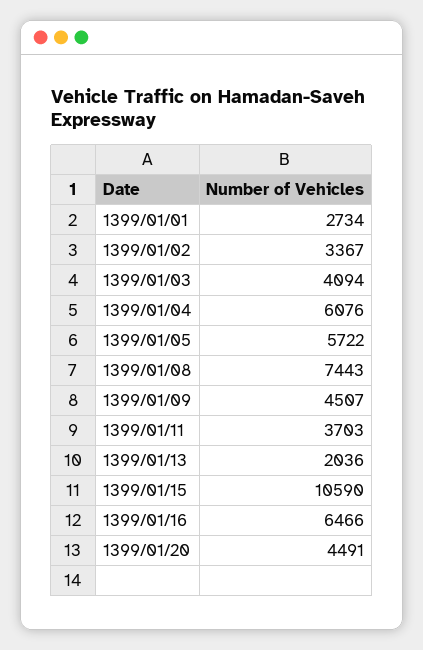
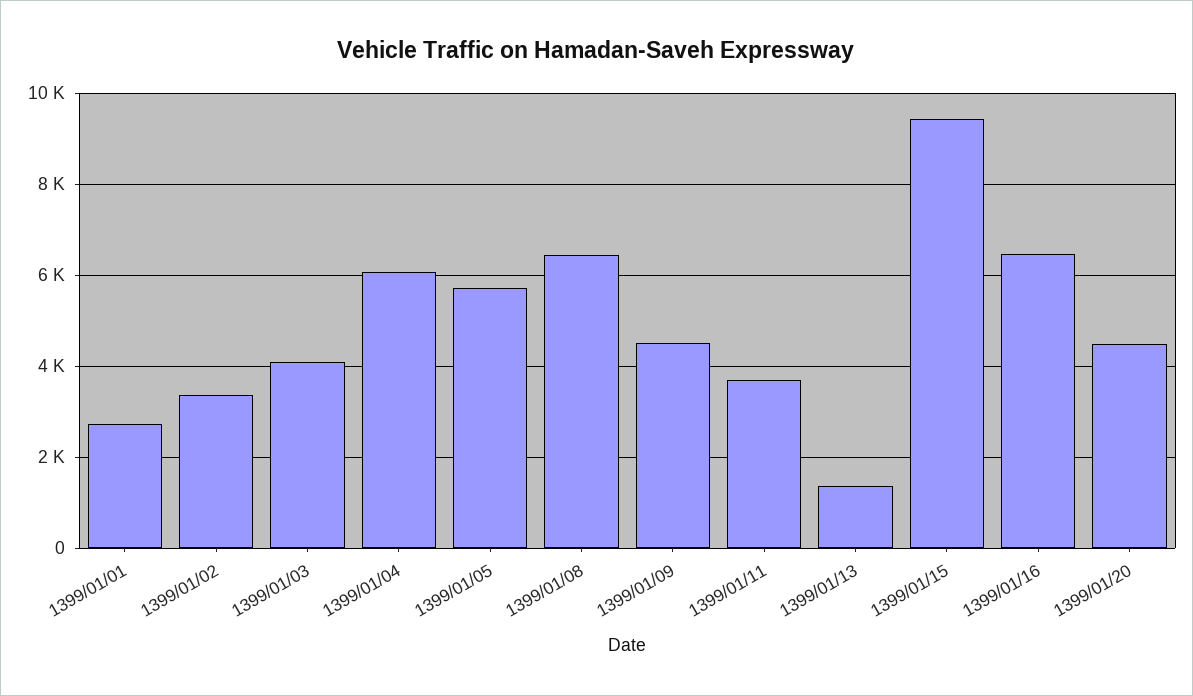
1399/01/08: 7443 -> 6400
1399/01/13: 2036 -> 1400
1399/01/15: 10590 -> 9400

